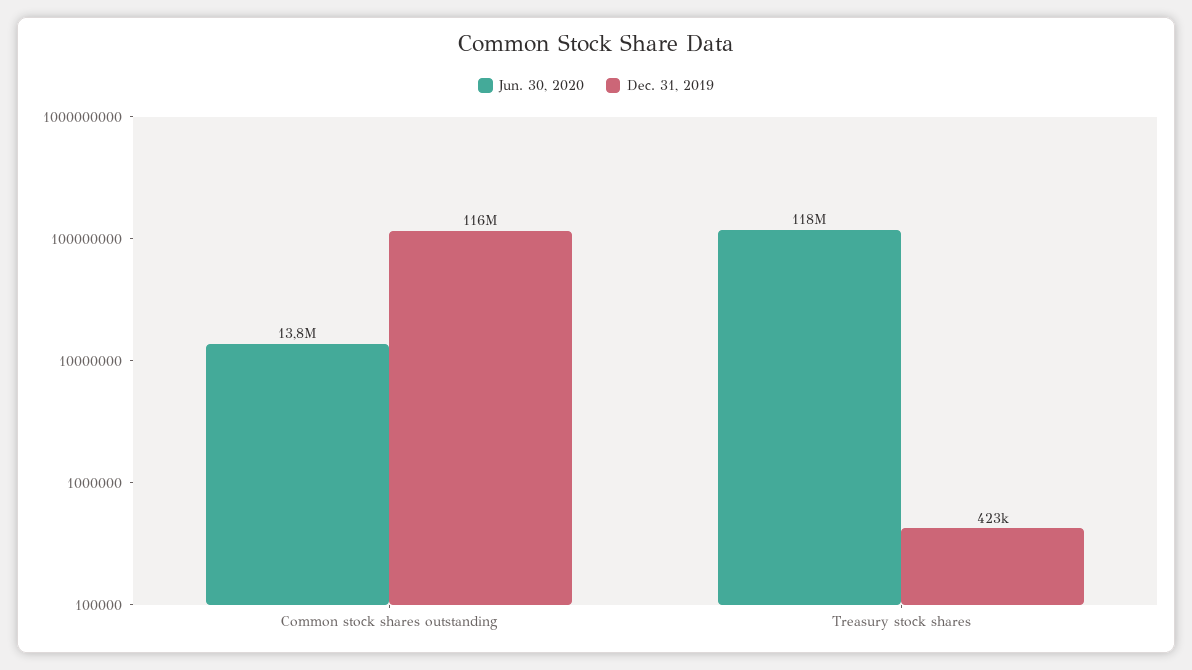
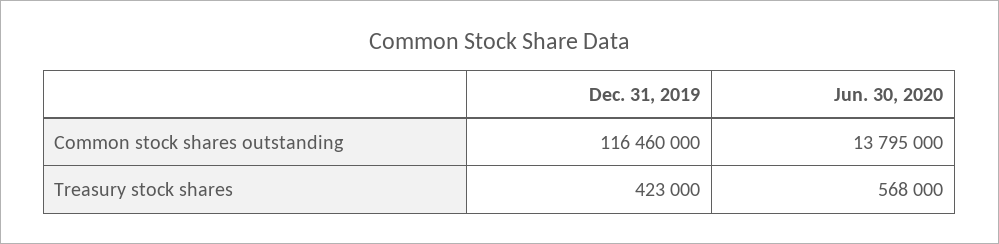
Jun. 30, 2020, Treasury stock shares: 118000000 -> 568000

